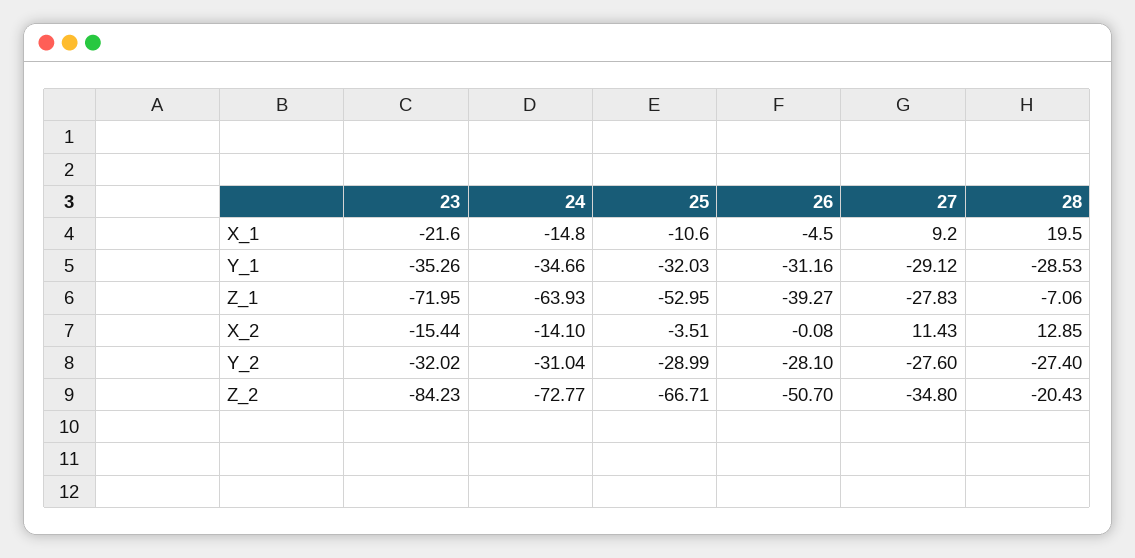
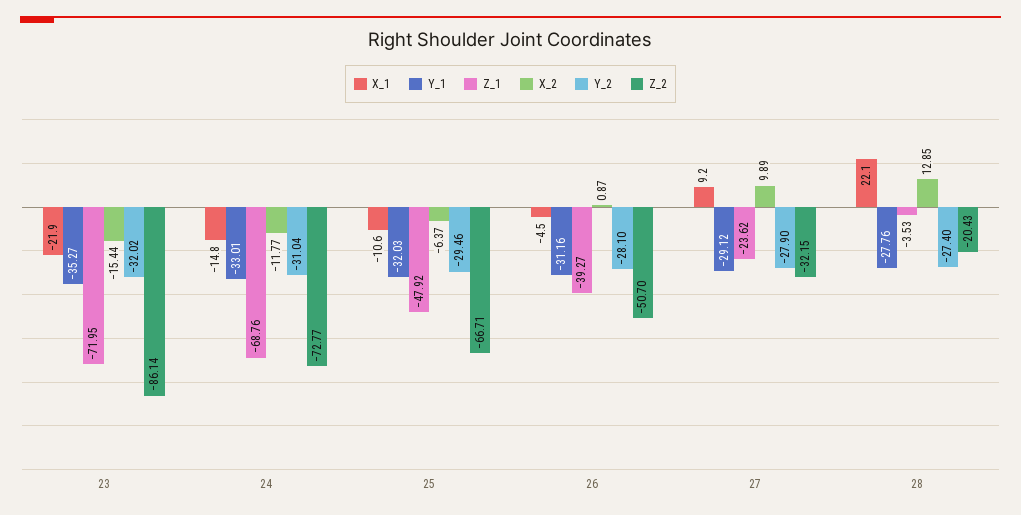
X_1, 23: -21.6 -> -21.9
X_1, 28: 19.5 -> 22.1
Y_1, 23: -35.26 -> -35.27
Y_1, 24: -34.66 -> -33.01
Y_1, 28: -28.53 -> -27.76
Z_1, 24: -63.93 -> -68.76
Z_1, 25: -52.95 -> -47.92
Z_1, 27: -27.83 -> -23.62
Z_1, 28: -7.06 -> -3.53
X_2, 24: -14.1 -> -11.77
X_2, 25: -3.51 -> -6.37
X_2, 26: -0.08 -> 0.87
X_2, 27: 11.43 -> 9.89
Y_2, 25: -28.99 -> -29.46
Y_2, 27: -27.6 -> -27.9
Z_2, 23: -84.23 -> -86.14
Z_2, 27: -34.8 -> -32.15

